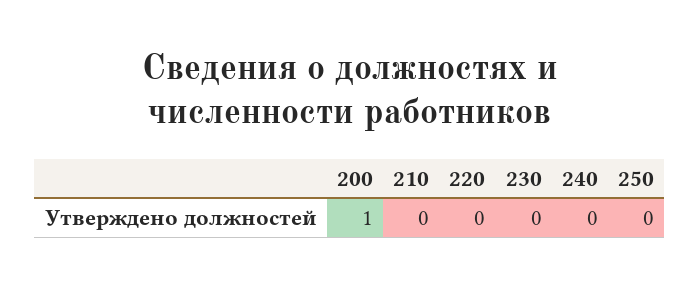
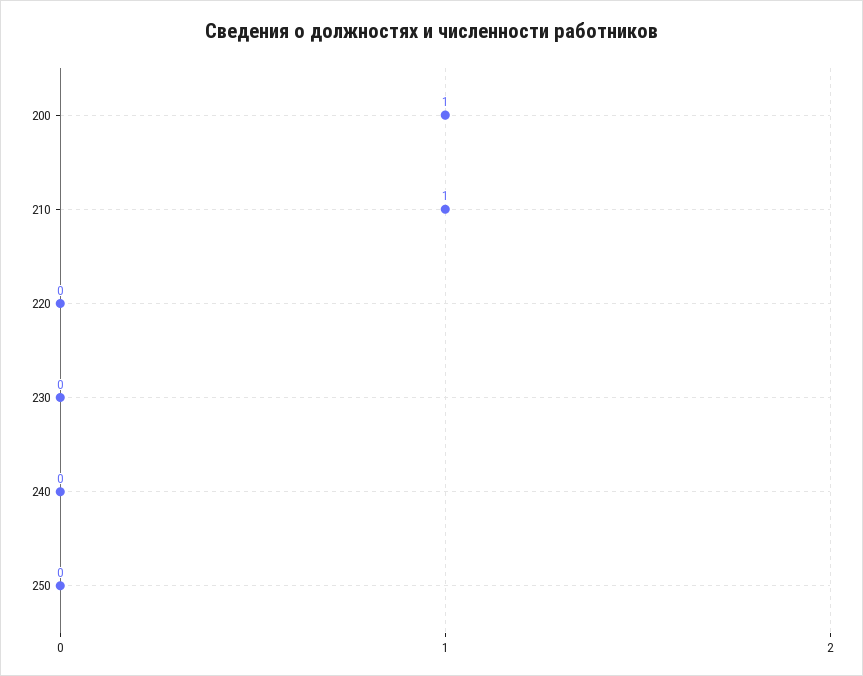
210: 0 -> 1

